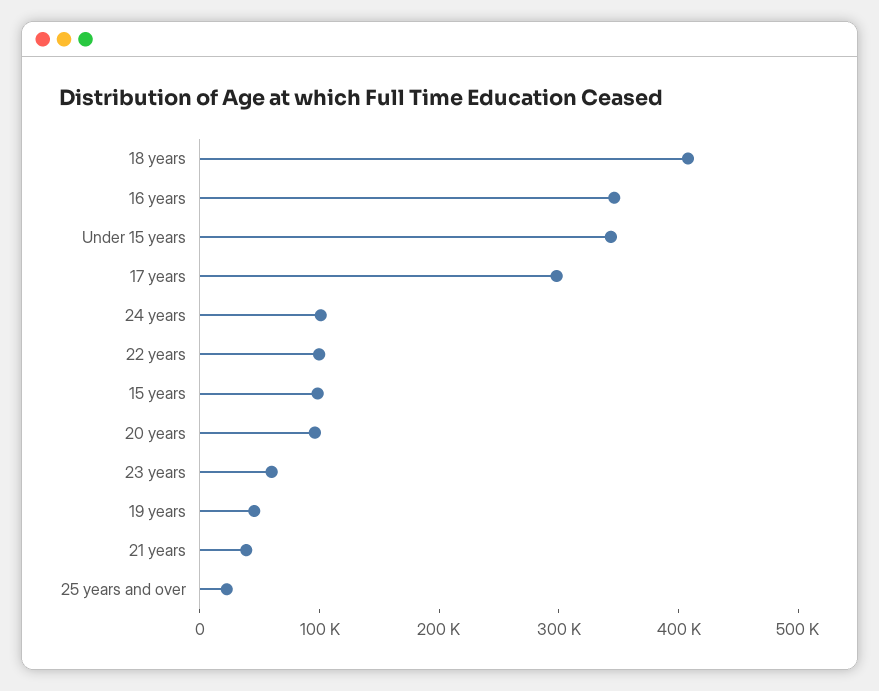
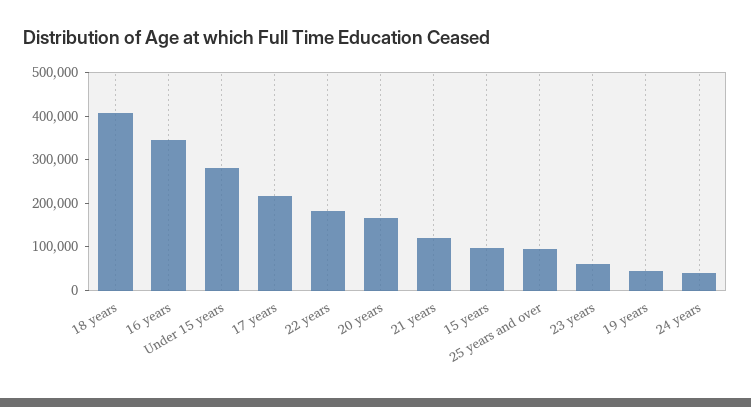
Under 15 years: 340000 -> 280000
17 years: 300000 -> 220000
24 years: 100000 -> 40000
22 years: 100000 -> 180000
20 years: 100000 -> 160000
21 years: 40000 -> 120000
25 years and over: 20000 -> 100000

